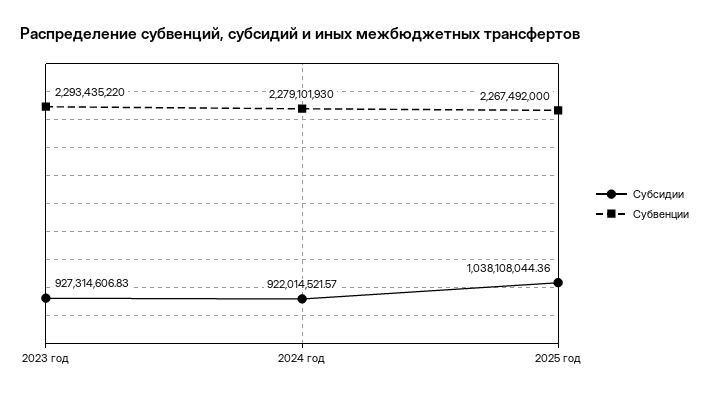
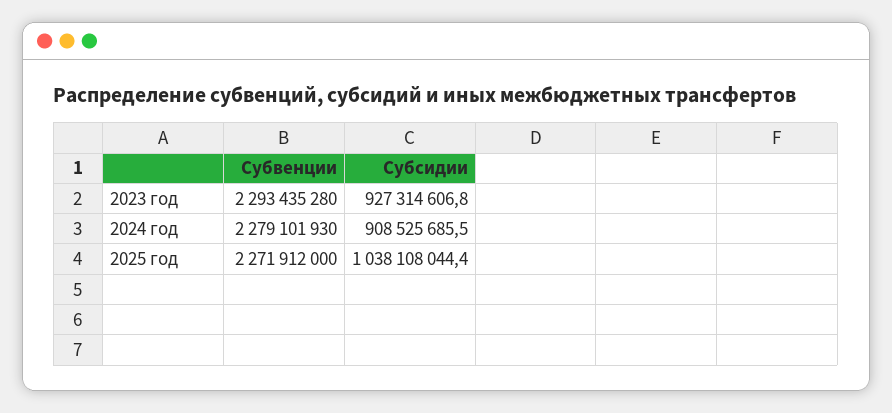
Субвенции, 2023 год: 2293435220 -> 2293435280
Субсидии, 2024 год: 922014521.57 -> 908525685.5
Субвенции, 2025 год: 2267492000 -> 2271912000

